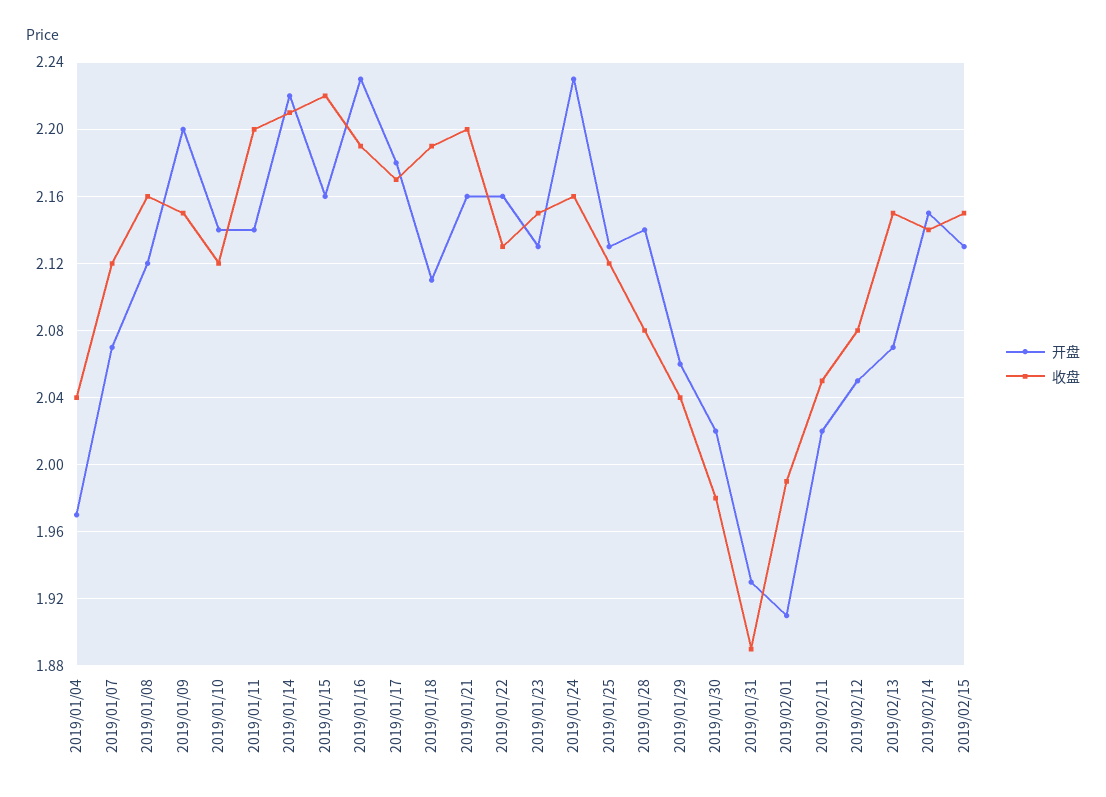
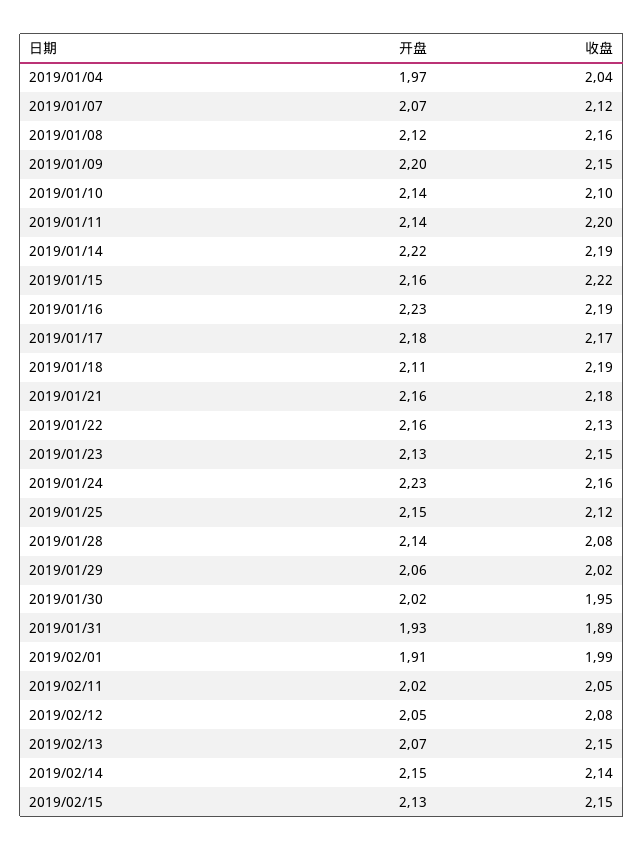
收盘, 2019/01/10: 2.12 -> 2.1
收盘, 2019/01/14: 2.21 -> 2.19
收盘, 2019/01/21: 2.2 -> 2.18
开盘, 2019/01/25: 2.13 -> 2.15
收盘, 2019/01/29: 2.04 -> 2.02
收盘, 2019/01/30: 1.98 -> 1.95

